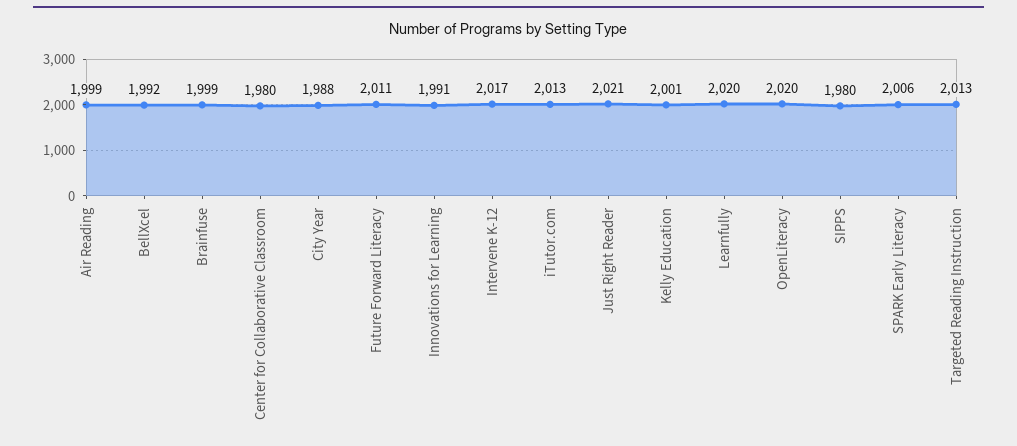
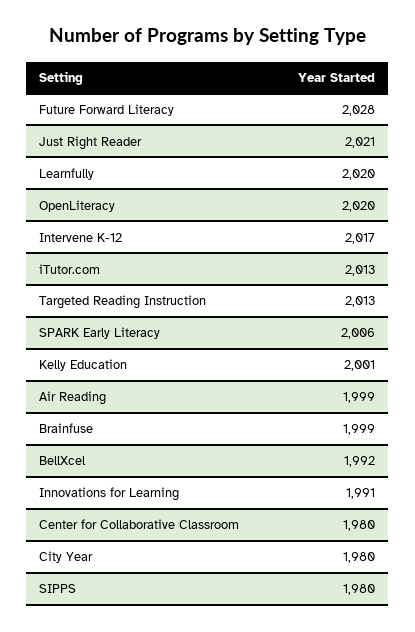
City Year: 1988 -> 1980
Future Forward Literacy: 2011 -> 2028

